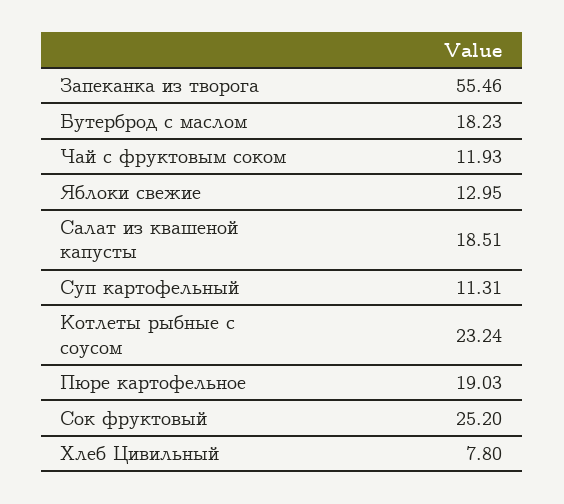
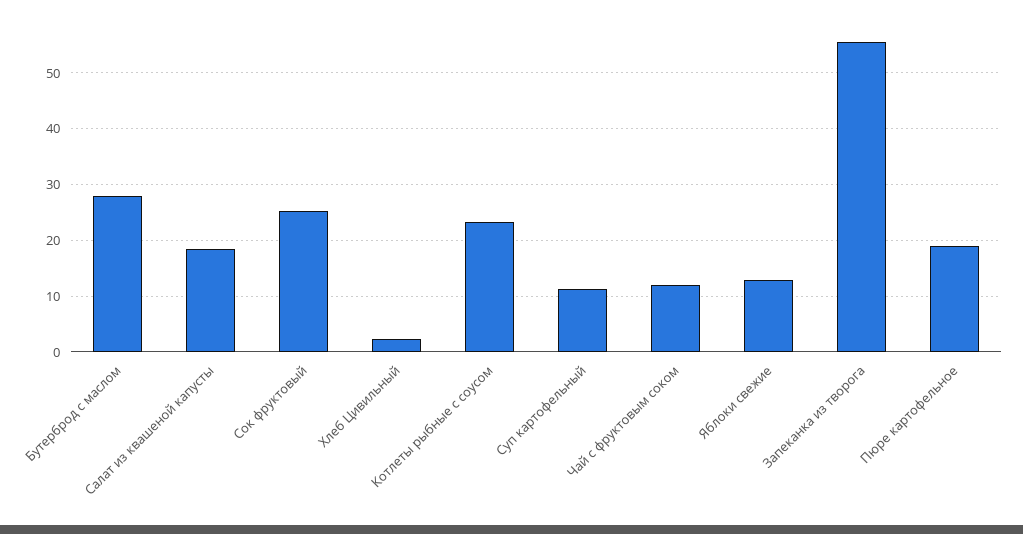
Бутерброд с маслом: 18.23 -> 28
Хлеб Цивильный: 7.8 -> 2

